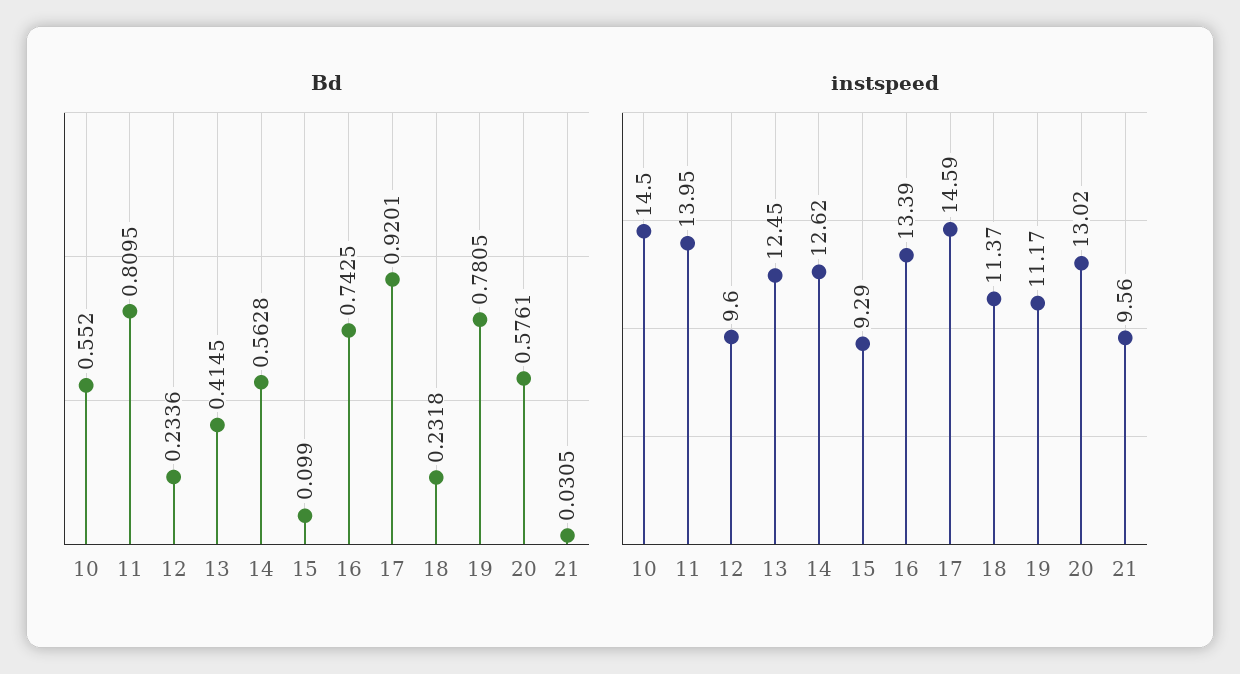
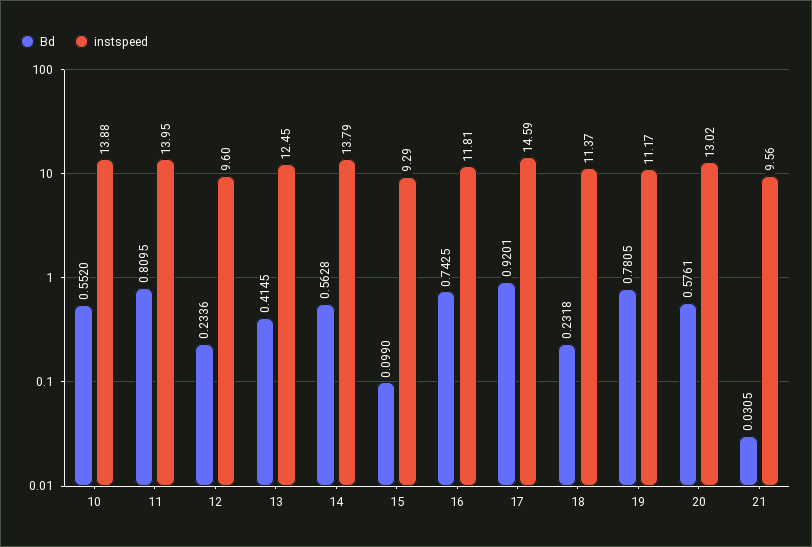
instspeed, 10: 14.5 -> 13.88
instspeed, 14: 12.62 -> 13.79
instspeed, 16: 13.39 -> 11.81

